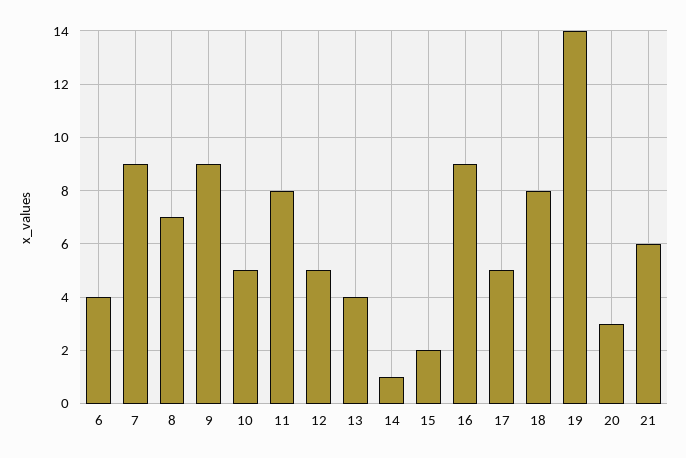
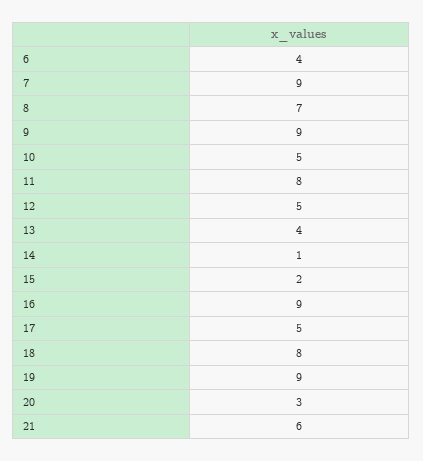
19: 14 -> 9

